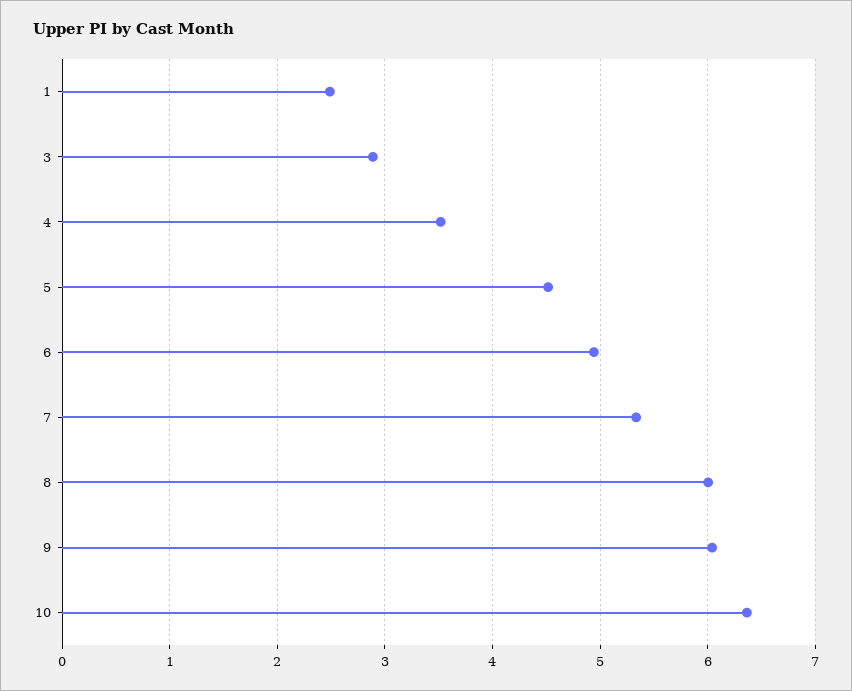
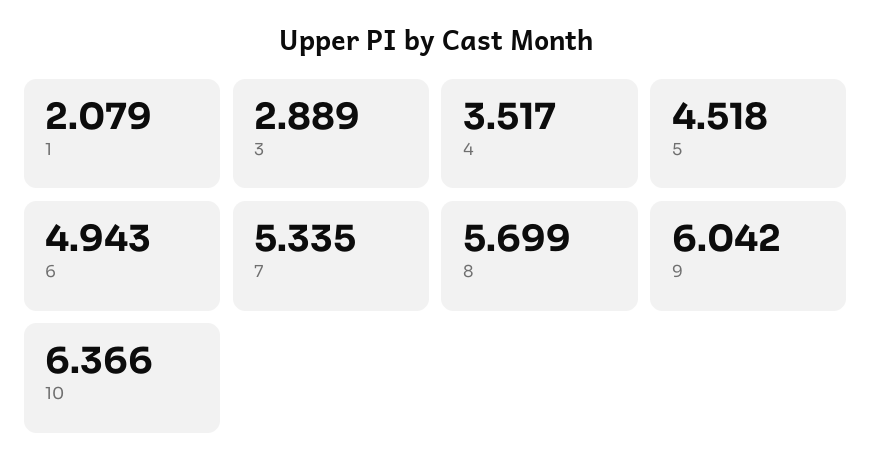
1: 2.5 -> 2.079
8: 6 -> 5.699

